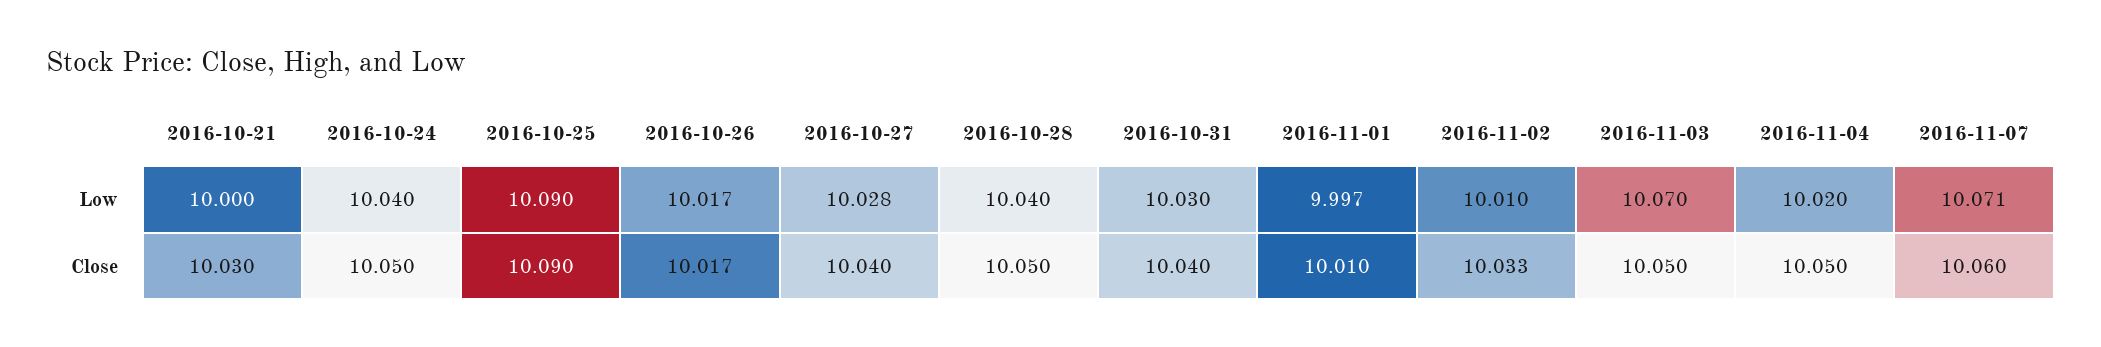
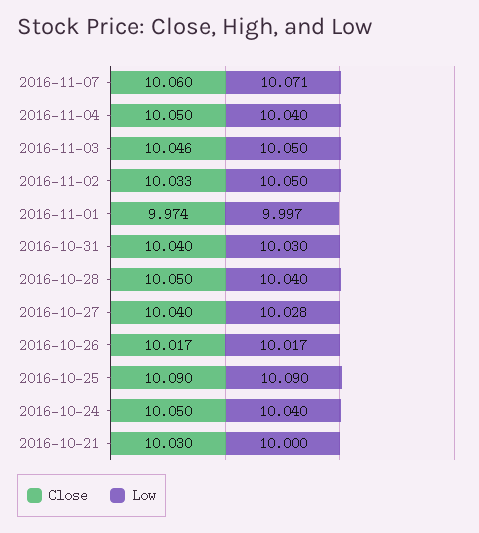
Low, 2016-11-02: 10.01 -> 10.05
Low, 2016-11-03: 10.07 -> 10.05
Low, 2016-11-04: 10.02 -> 10.04
Close, 2016-11-01: 10.01 -> 9.974
Close, 2016-11-03: 10.05 -> 10.046

